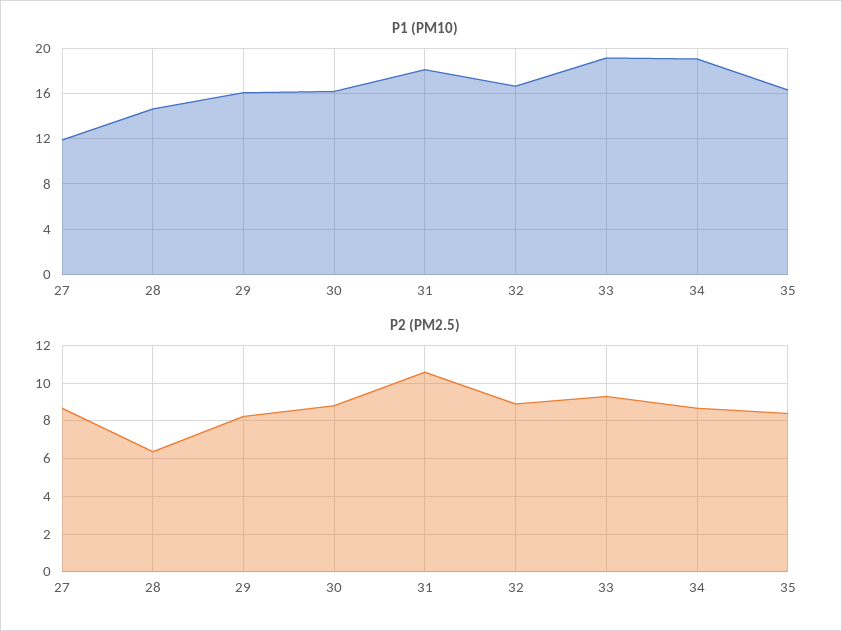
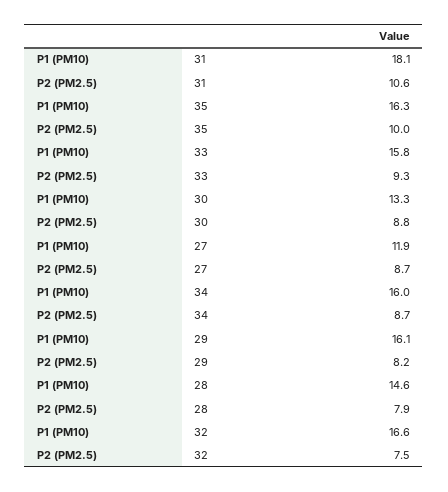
P1 (PM10), 30: 16 -> 13.3
P1 (PM10), 33: 19 -> 15.8
P1 (PM10), 34: 19 -> 16
P2 (PM2.5), 28: 6.5 -> 7.9
P2 (PM2.5), 32: 9 -> 7.5
P2 (PM2.5), 35: 8.5 -> 10

